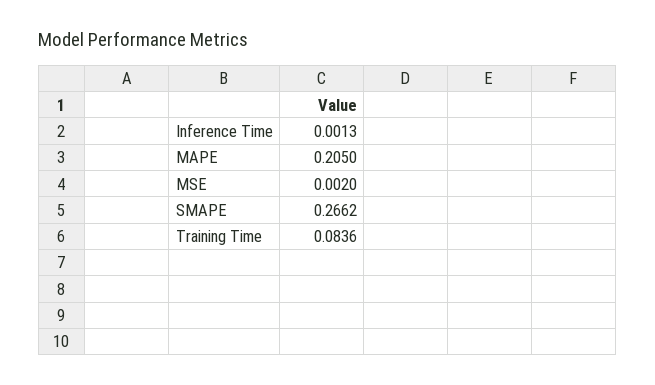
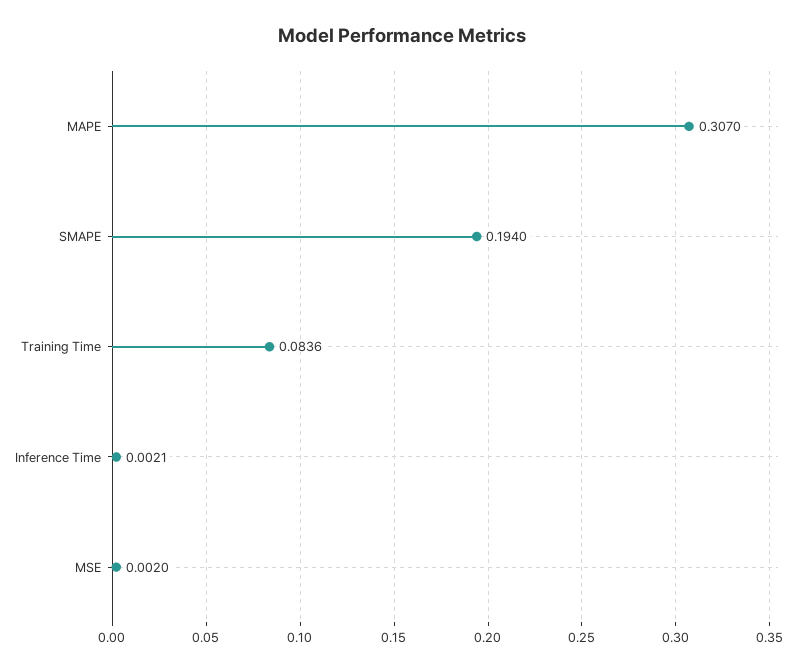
Inference Time: 0.0013 -> 0.0021
MAPE: 0.205 -> 0.307
SMAPE: 0.2662 -> 0.194

